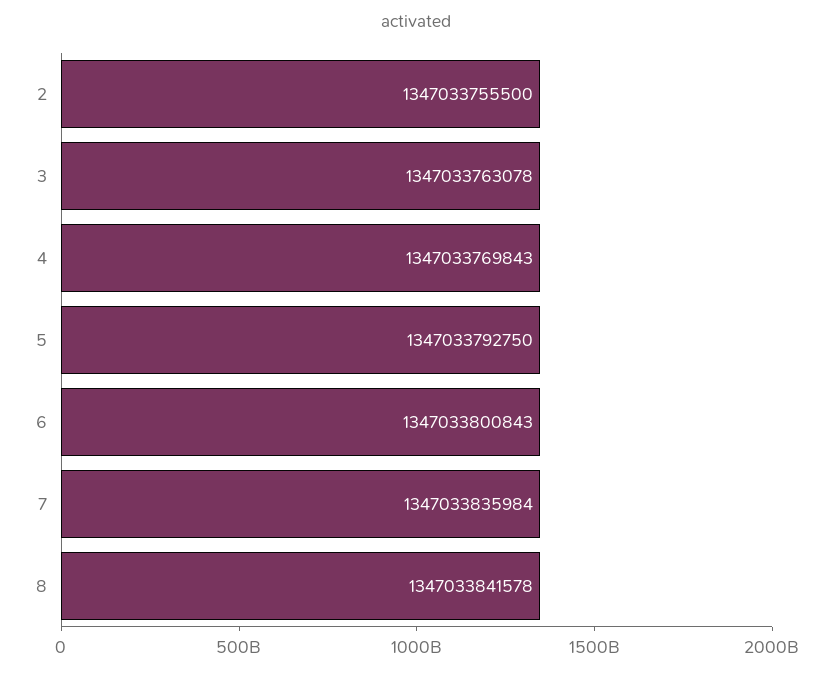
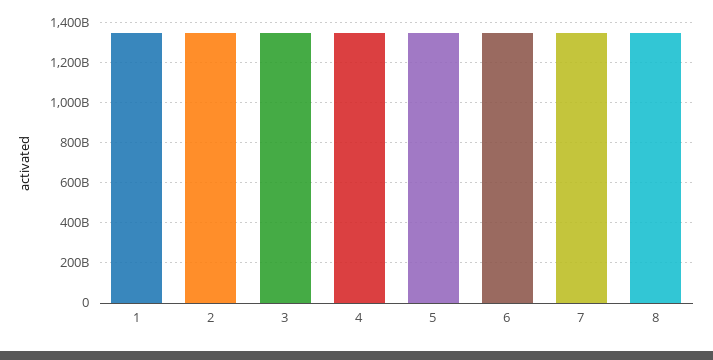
1: none -> 1350000000000

